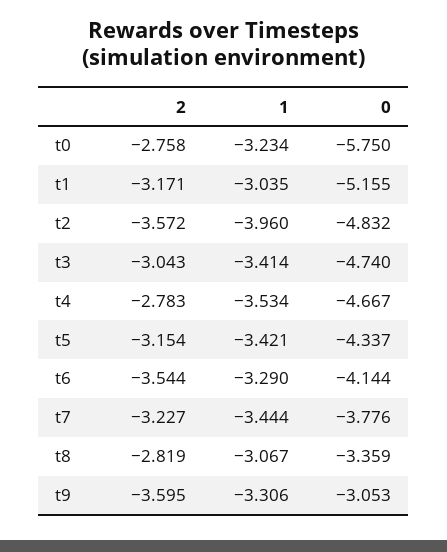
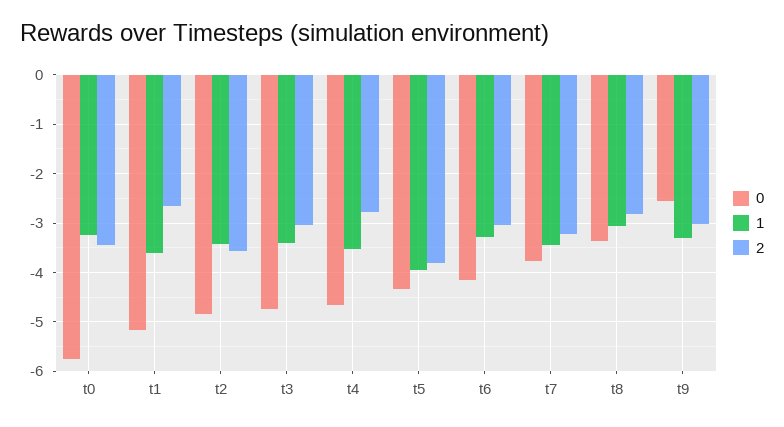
2, t0: -2.758 -> -3.4
2, t1: -3.171 -> -2.6
1, t1: -3.035 -> -3.6
1, t2: -3.96 -> -3.4
2, t5: -3.154 -> -3.8
1, t5: -3.421 -> -4
2, t6: -3.544 -> -3
2, t9: -3.595 -> -3
0, t9: -3.053 -> -2.6

